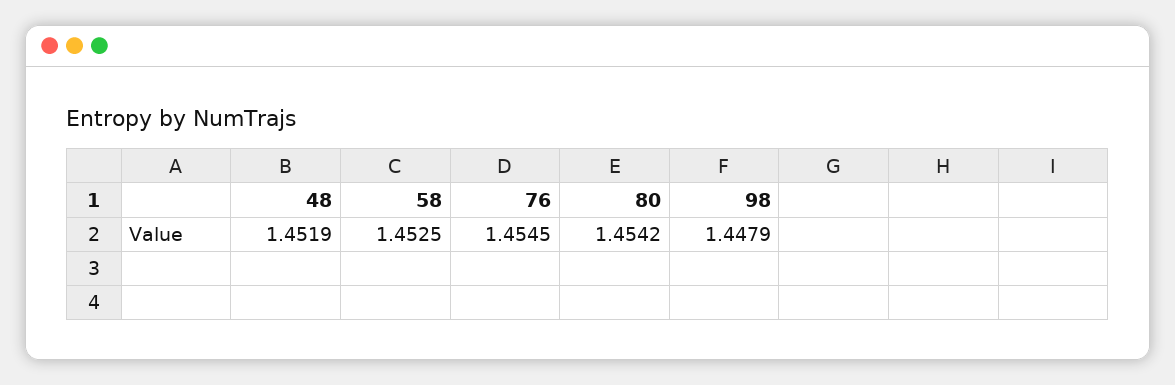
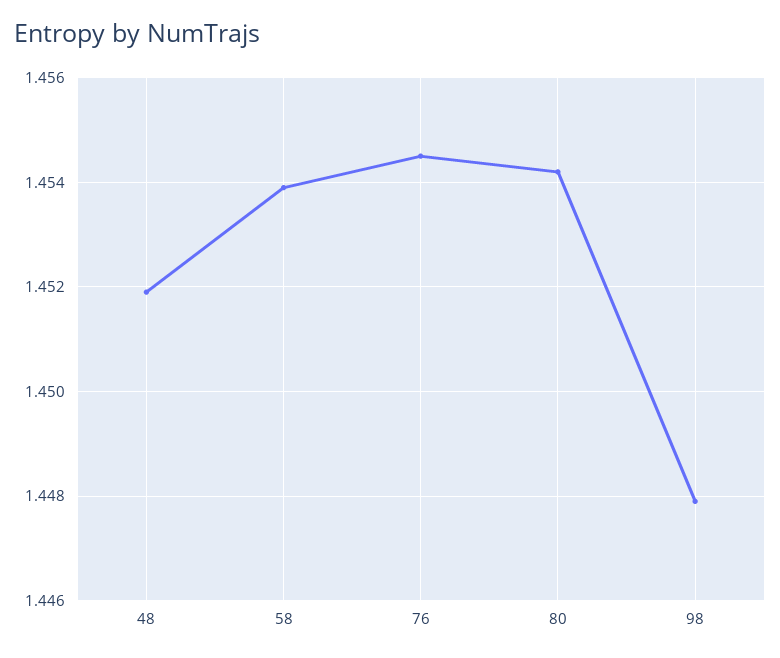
58: 1.4525 -> 1.454

